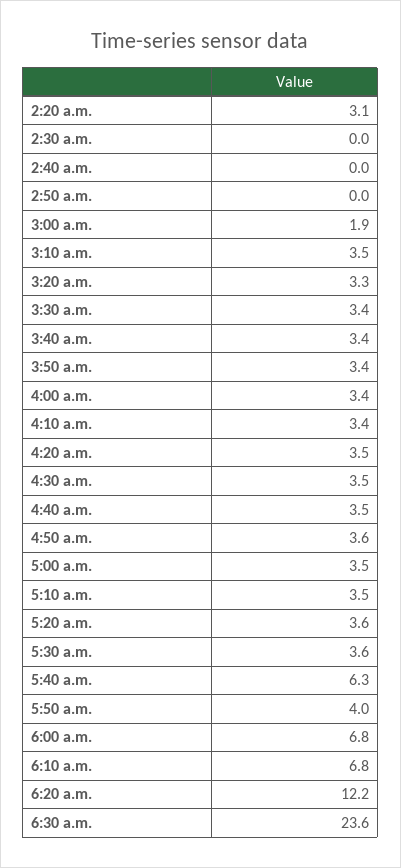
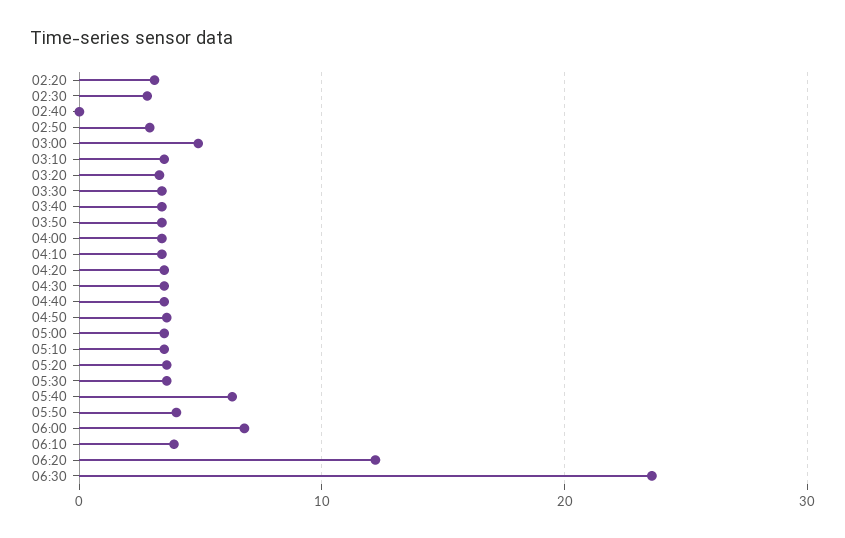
2:30 a.m.: 0 -> 3
2:50 a.m.: 0 -> 3
3:00 a.m.: 1.9 -> 5
6:10 a.m.: 6.8 -> 4

